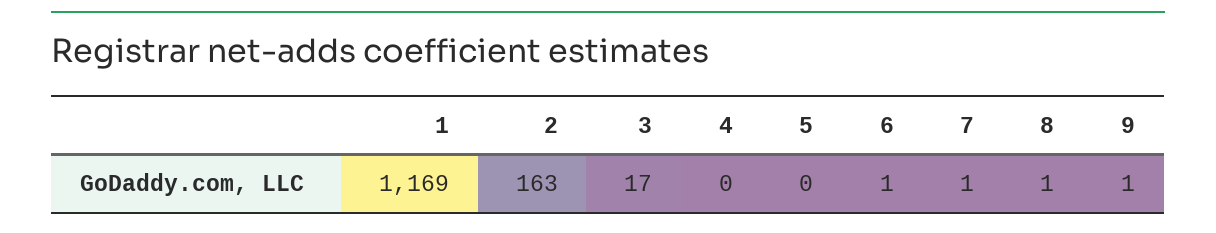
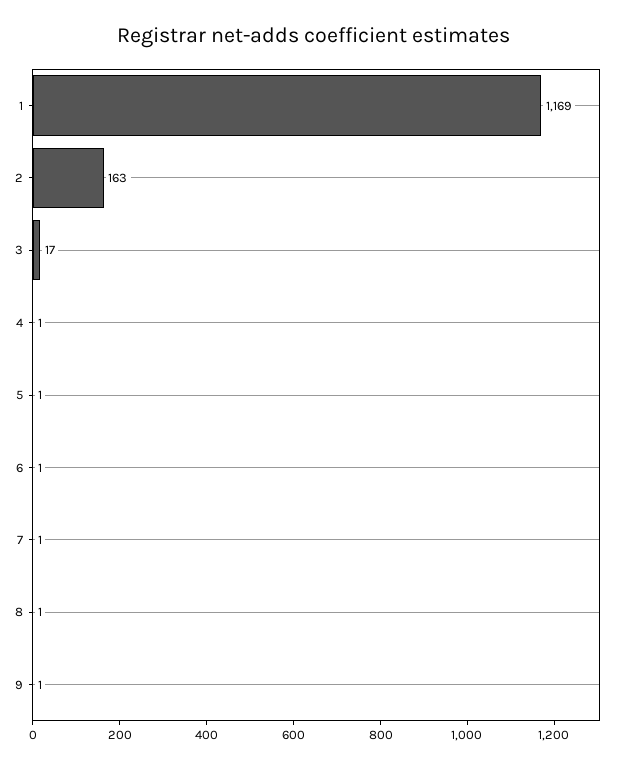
4: 0 -> 1
5: 0 -> 1

